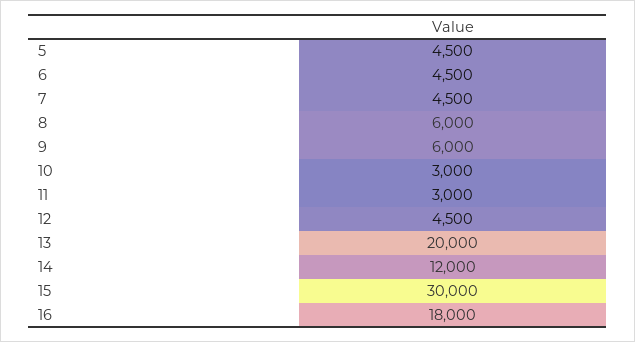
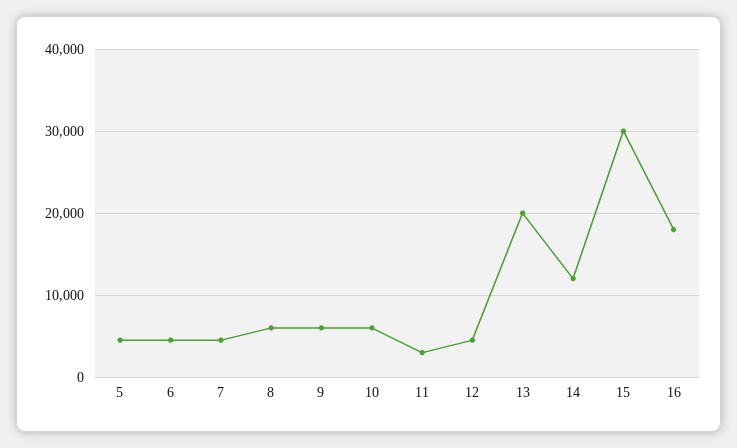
10: 3000 -> 6000

